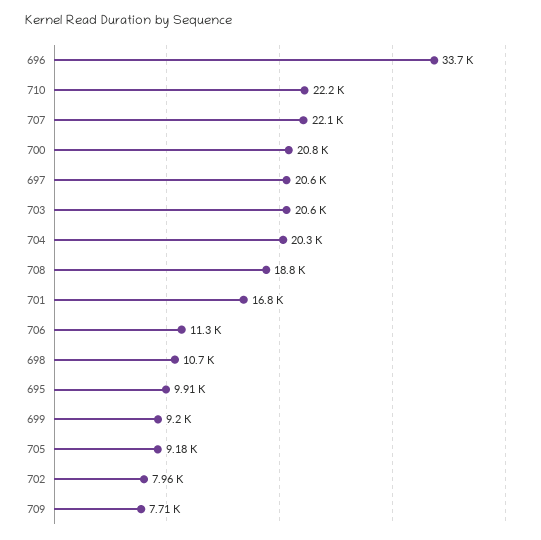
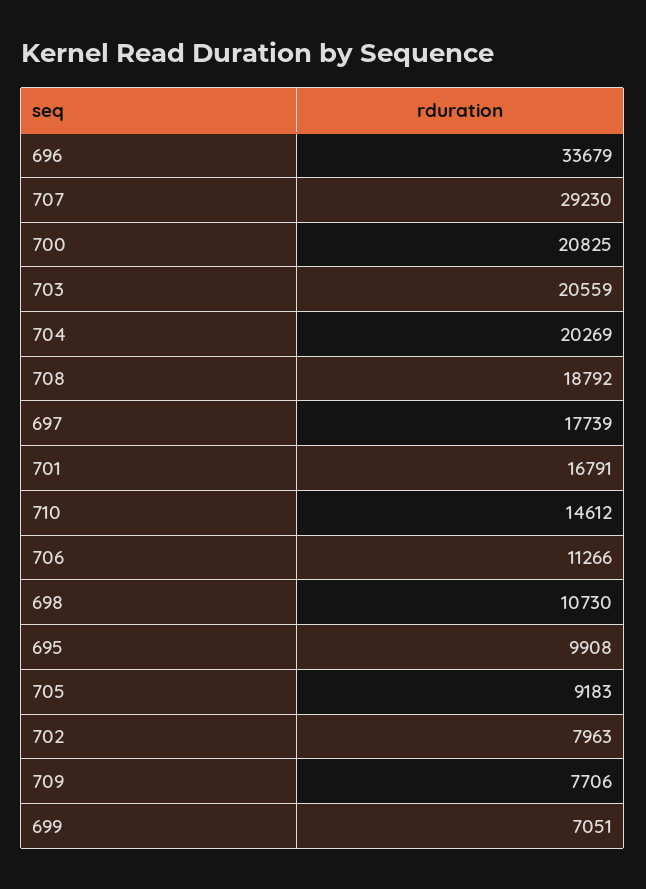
710: 22200 -> 14612
707: 22100 -> 29230
697: 20600 -> 17739
699: 9200 -> 7051

